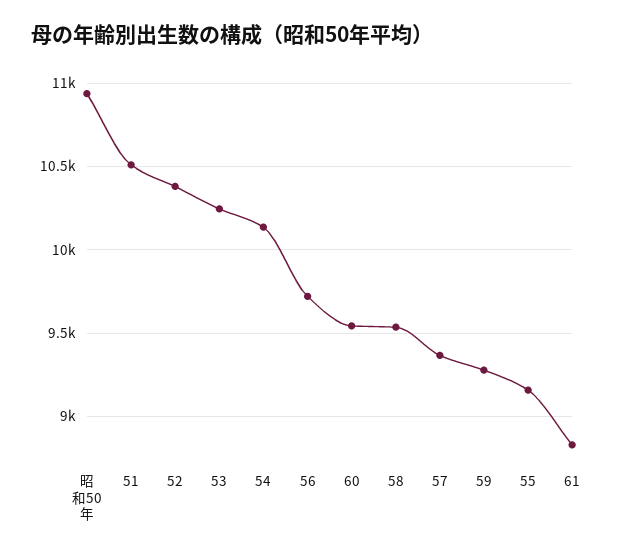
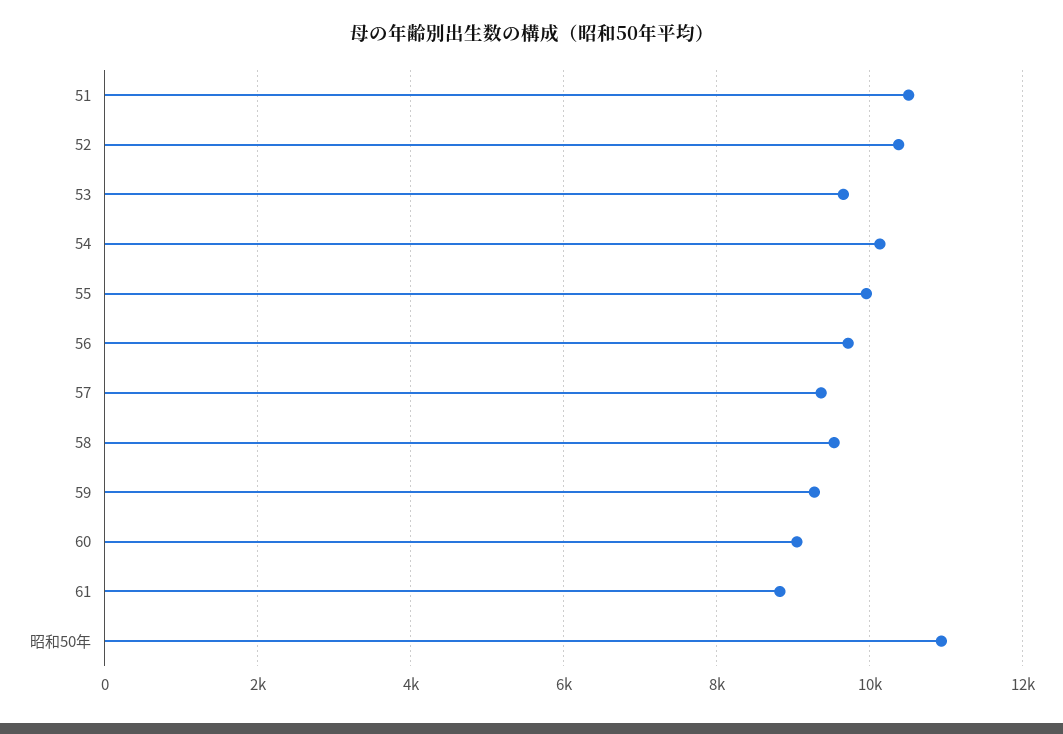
53: 10250 -> 9600
60: 9550 -> 9000
55: 9150 -> 10000

